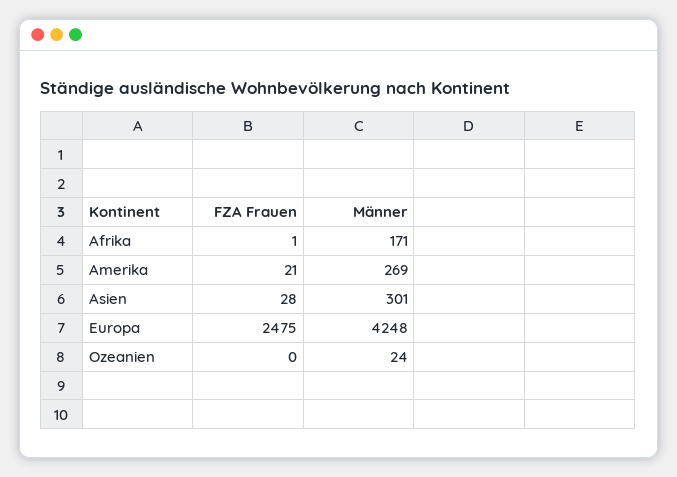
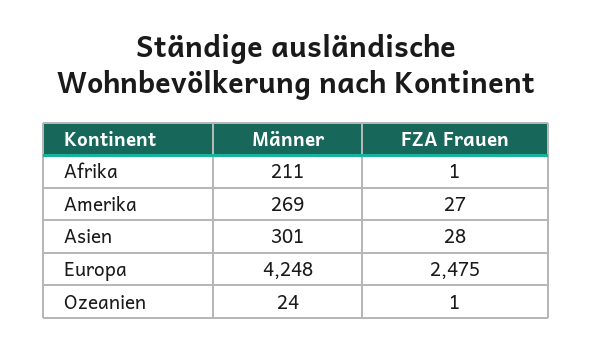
Männer, Afrika: 171 -> 211
FZA Frauen, Amerika: 21 -> 27
FZA Frauen, Ozeanien: 0 -> 1

